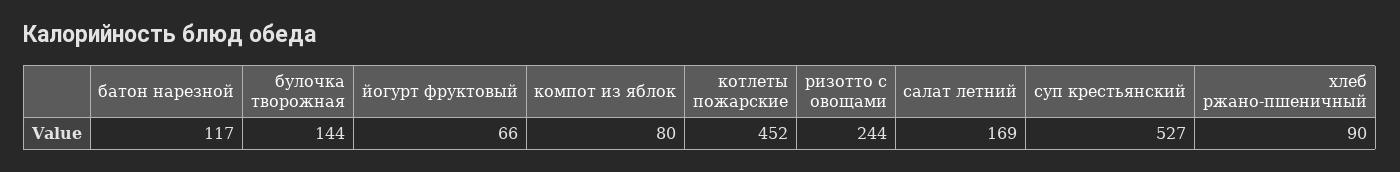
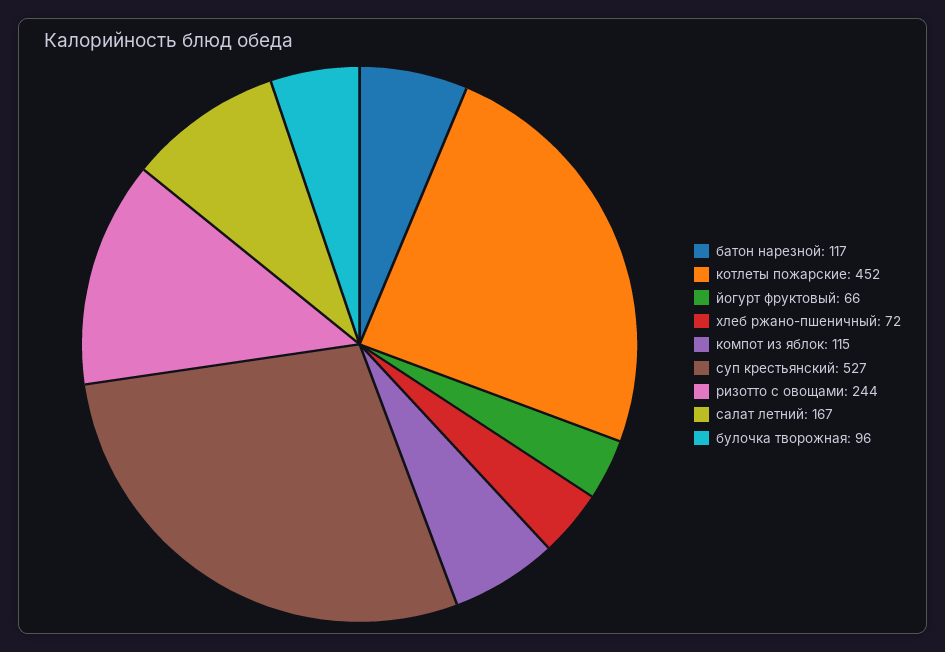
булочка творожная: 144 -> 96
компот из яблок: 80 -> 115
салат летний: 169 -> 167
хлеб ржано-пшеничный: 90 -> 72

